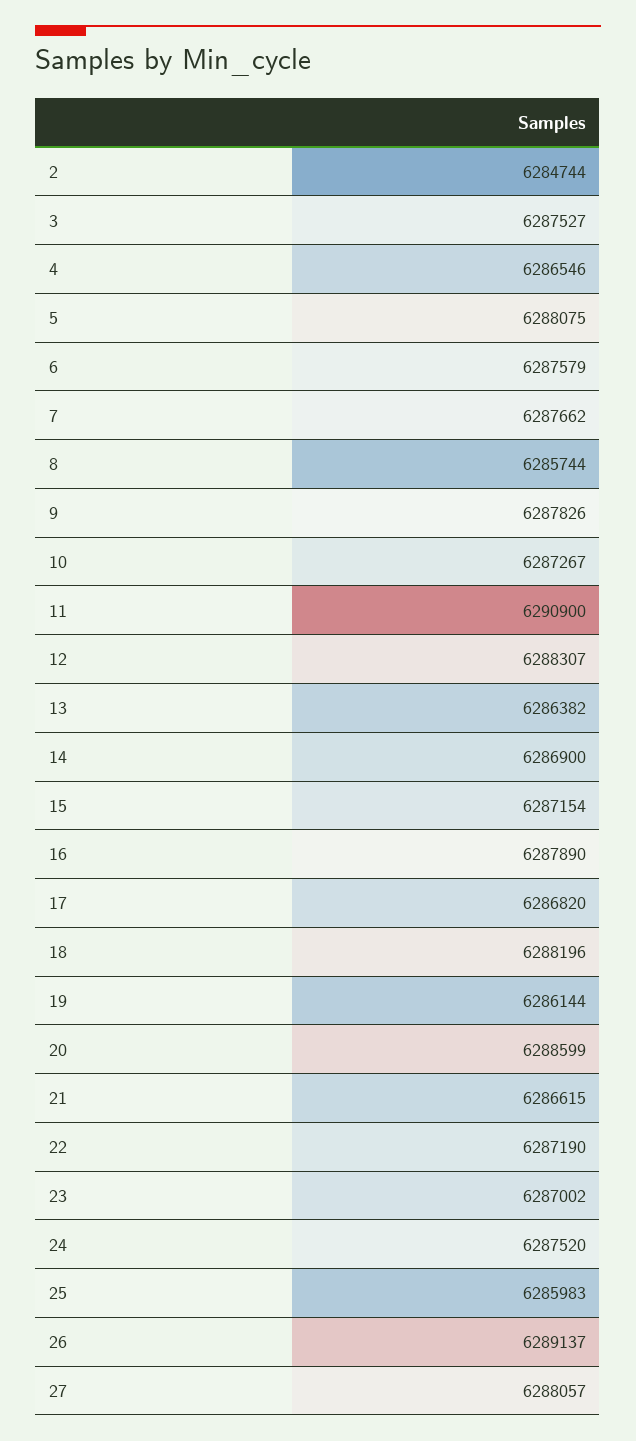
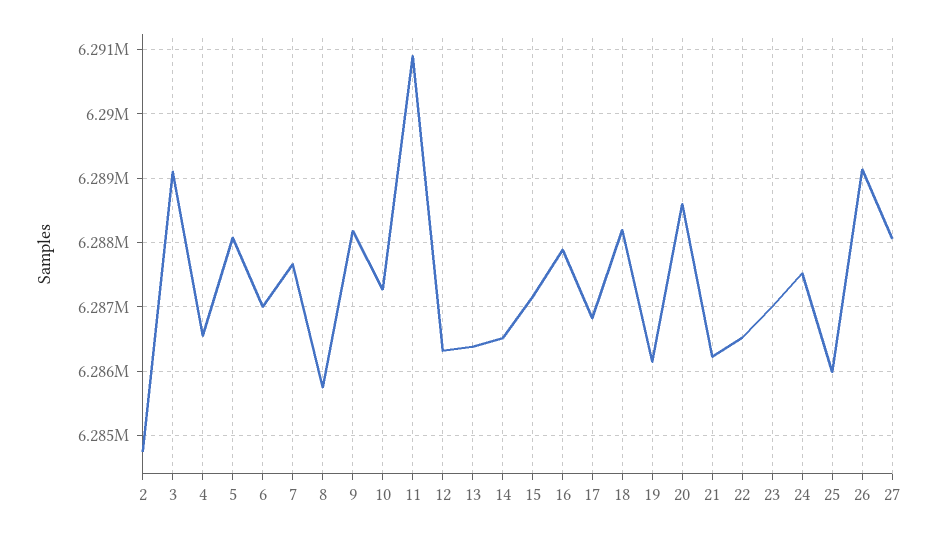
3: 6287527 -> 6289100
6: 6287579 -> 6287000
9: 6287826 -> 6288200
12: 6288307 -> 6286300
14: 6286900 -> 6286500
21: 6286615 -> 6286200
22: 6287190 -> 6286500

